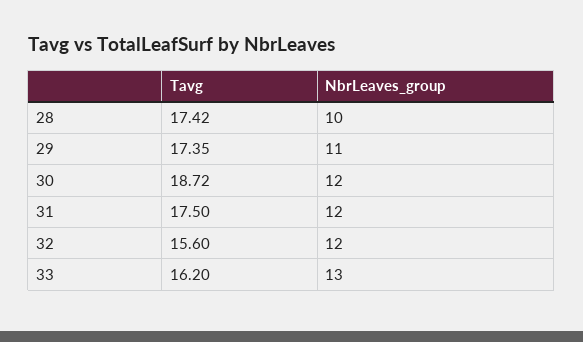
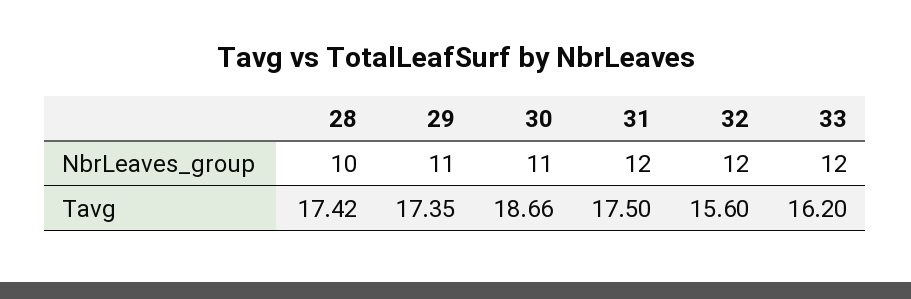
Tavg, 30: 18.72 -> 18.66
NbrLeaves_group, 30: 12 -> 11
NbrLeaves_group, 33: 13 -> 12

